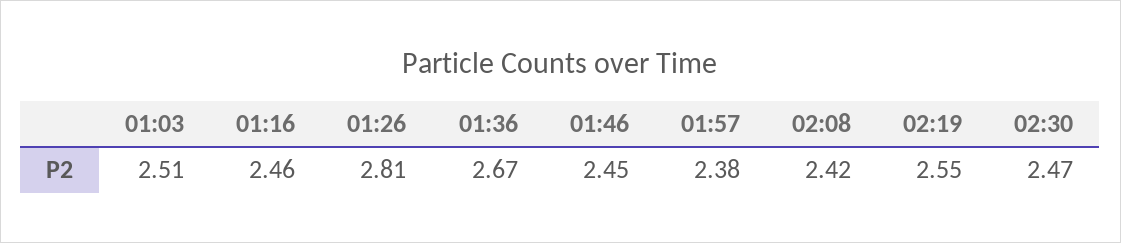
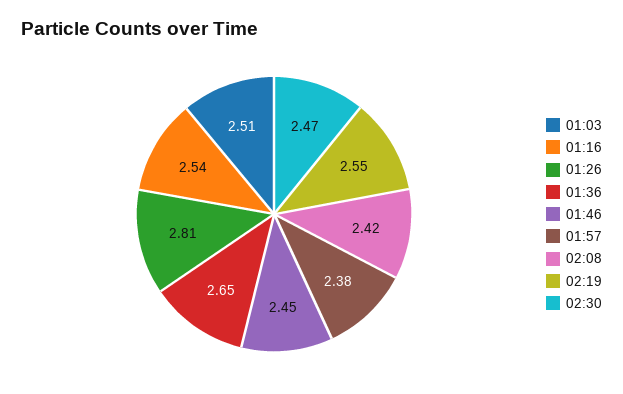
01:16: 2.46 -> 2.54
01:36: 2.67 -> 2.65

